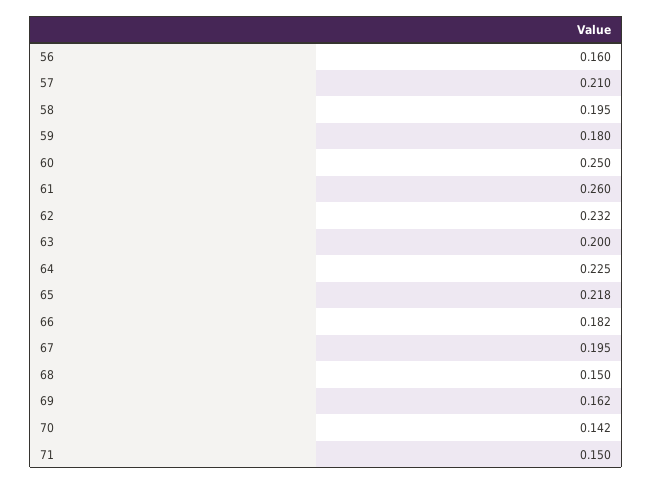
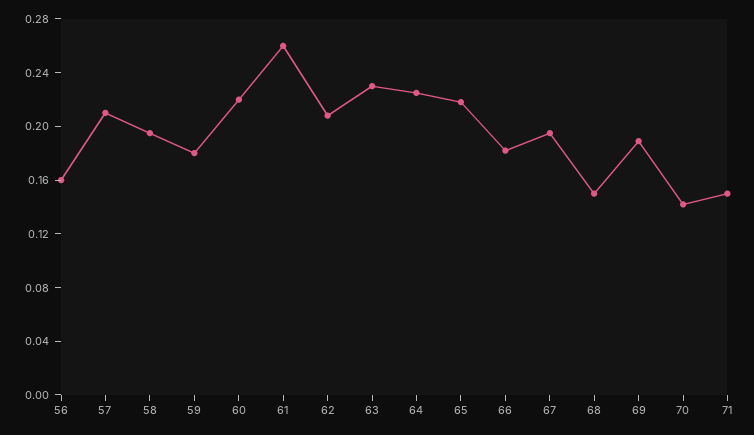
60: 0.25 -> 0.22
62: 0.232 -> 0.21
63: 0.2 -> 0.23
69: 0.162 -> 0.19

